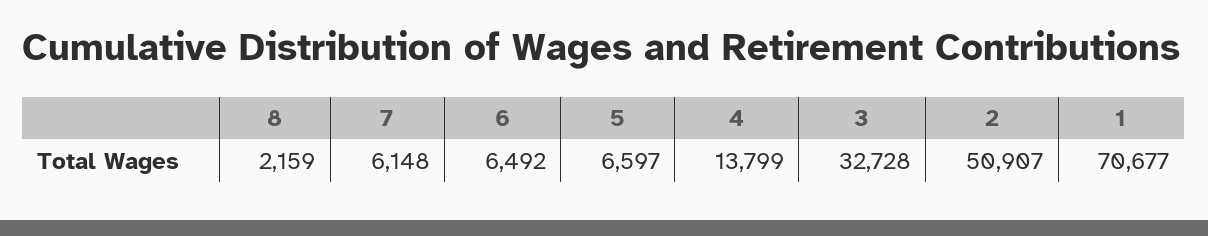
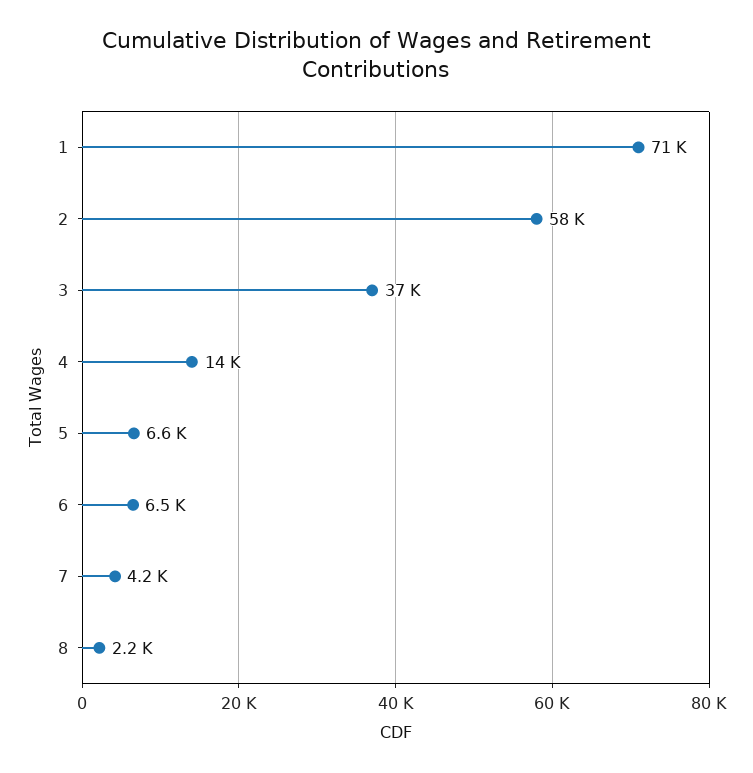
7: 6148 -> 4200
3: 32728 -> 37000
2: 50907 -> 58000

